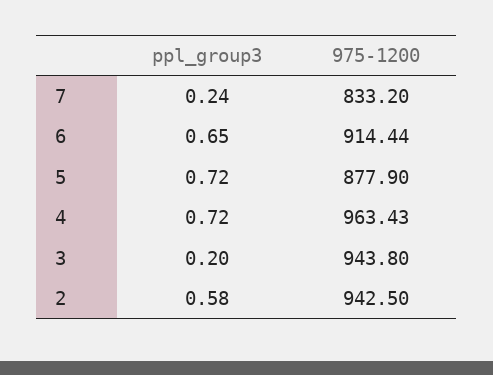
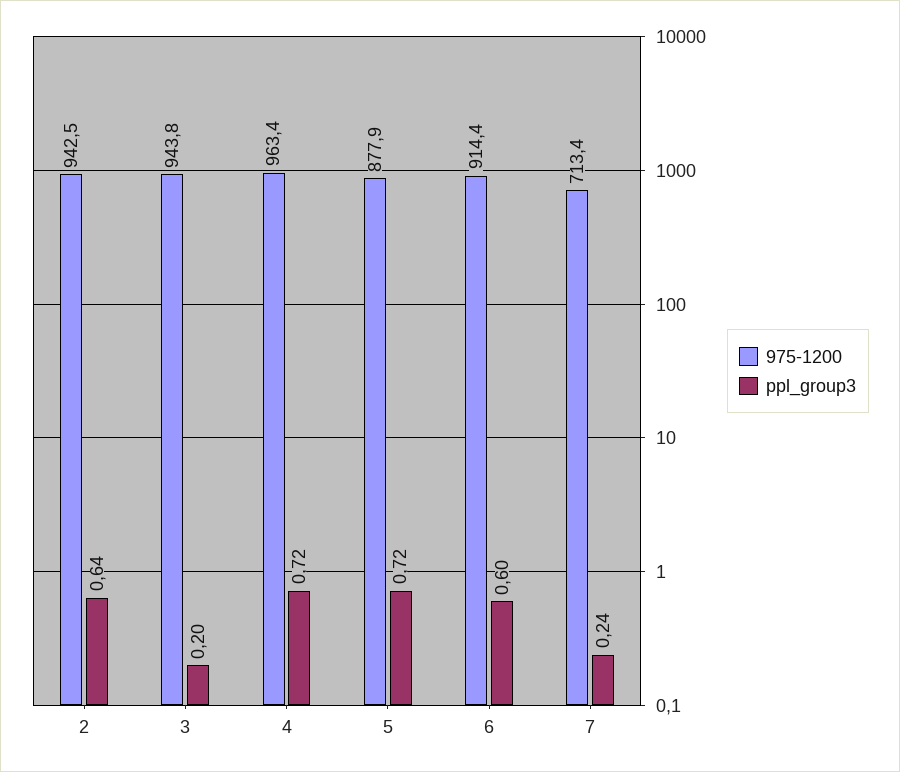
975-1200, 7: 833.2 -> 713.4
ppl_group3, 6: 0.65 -> 0.6
ppl_group3, 2: 0.58 -> 0.64

